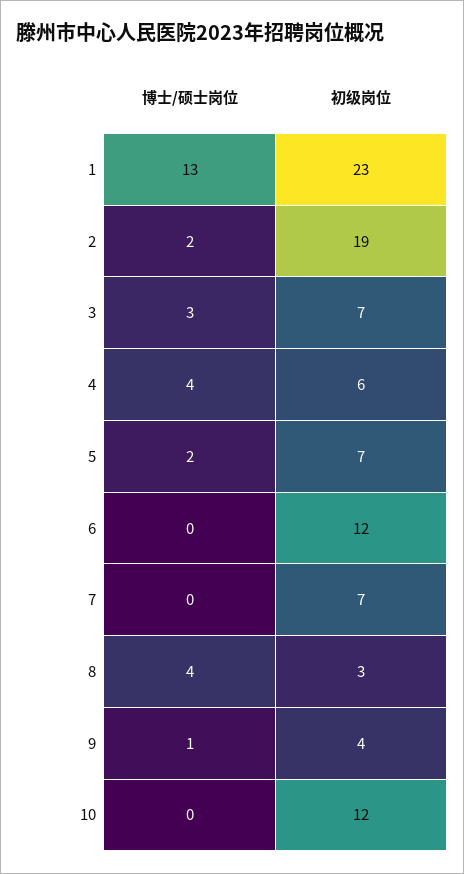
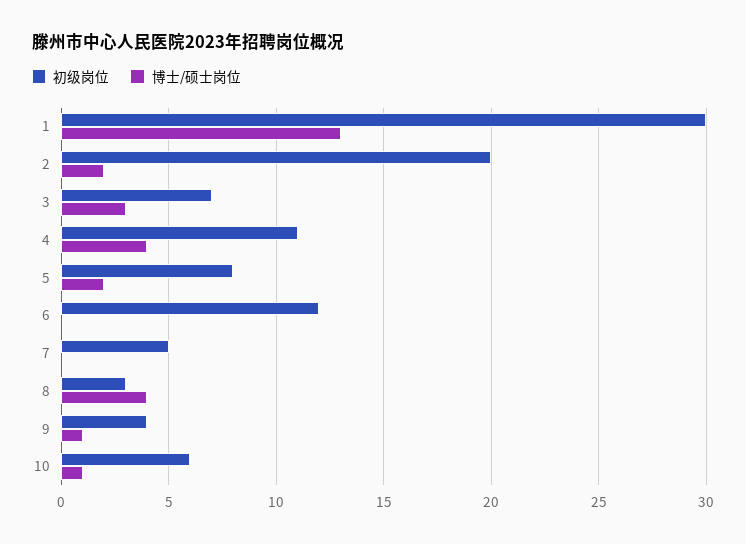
初级岗位, 1: 23 -> 30
初级岗位, 2: 19 -> 20
初级岗位, 4: 6 -> 11
初级岗位, 5: 7 -> 8
初级岗位, 7: 7 -> 5
博士/硕士岗位, 10: 0 -> 1
初级岗位, 10: 12 -> 6

